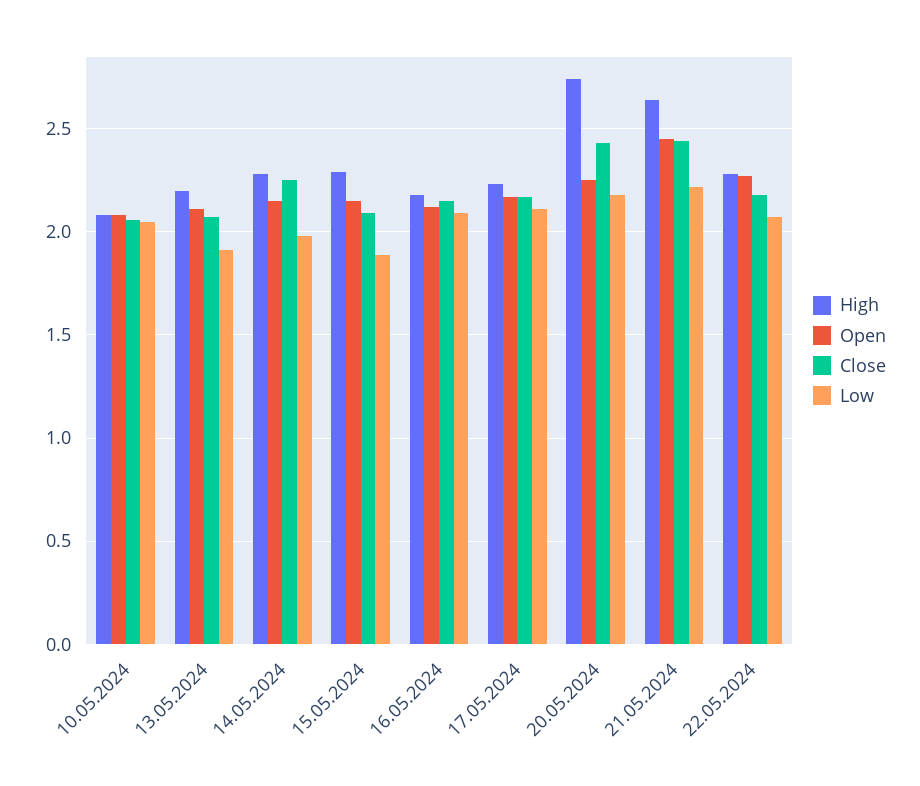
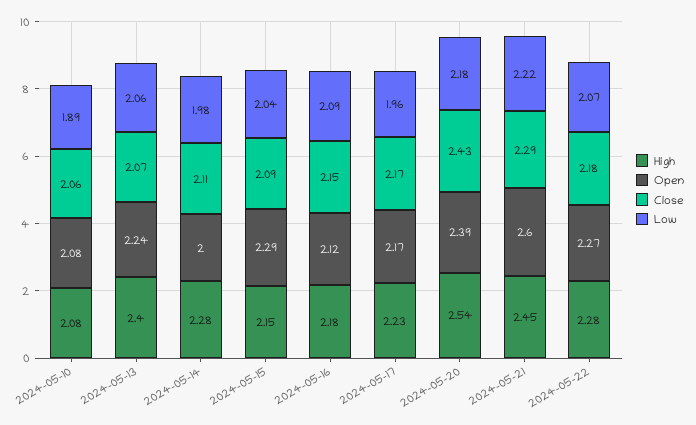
Low, 10.05.2024: 2.05 -> 1.89
High, 13.05.2024: 2.2 -> 2.4
Open, 13.05.2024: 2.1 -> 2.24
Low, 13.05.2024: 1.9 -> 2.06
Open, 14.05.2024: 2.15 -> 2
Close, 14.05.2024: 2.25 -> 2.11
High, 15.05.2024: 2.3 -> 2.15
Open, 15.05.2024: 2.15 -> 2.29
Low, 15.05.2024: 1.9 -> 2.04
Low, 17.05.2024: 2.1 -> 1.96
High, 20.05.2024: 2.75 -> 2.54
Open, 20.05.2024: 2.25 -> 2.39
High, 21.05.2024: 2.65 -> 2.45
Open, 21.05.2024: 2.45 -> 2.6
Close, 21.05.2024: 2.45 -> 2.29

